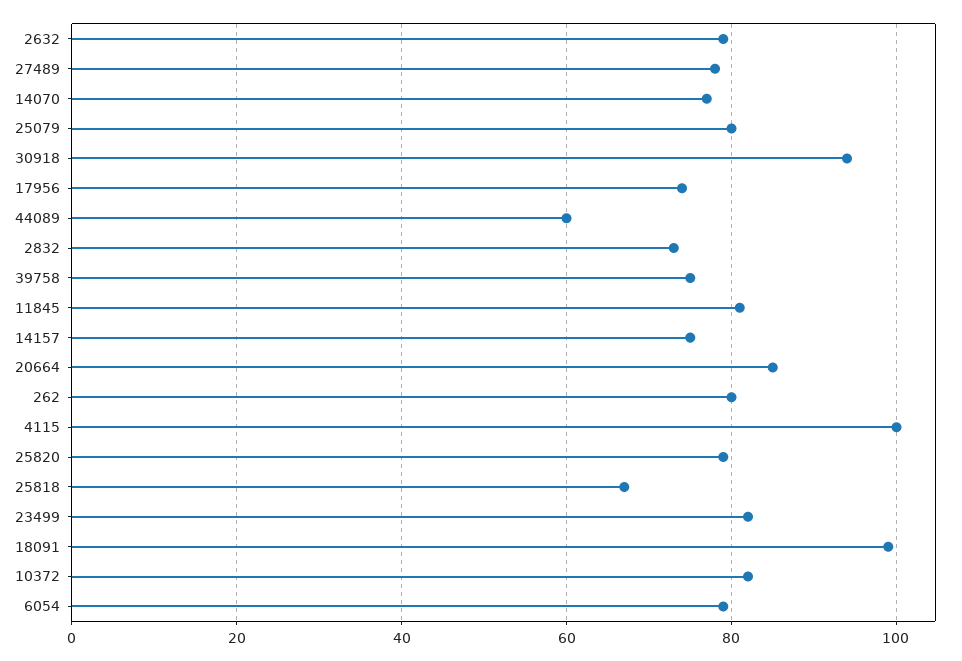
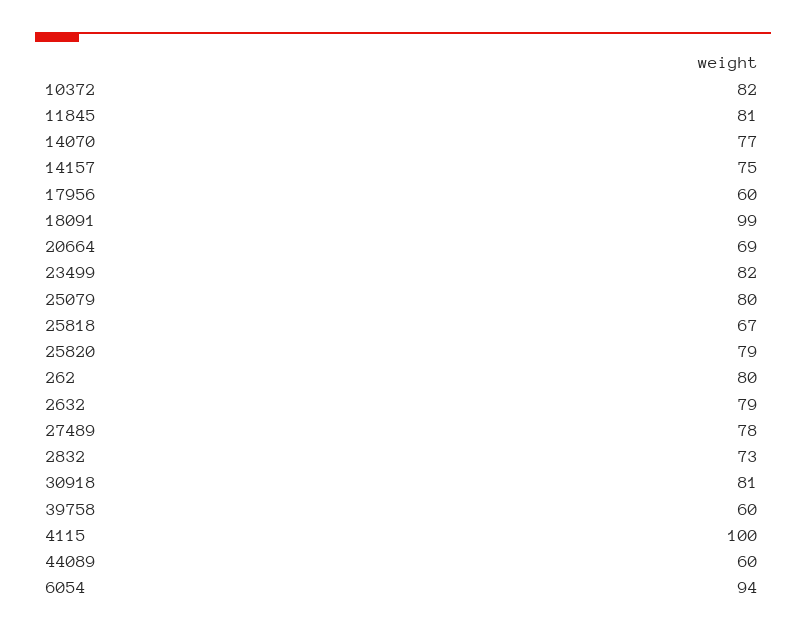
30918: 95 -> 81
17956: 75 -> 60
39758: 75 -> 60
20664: 85 -> 69
6054: 80 -> 94

